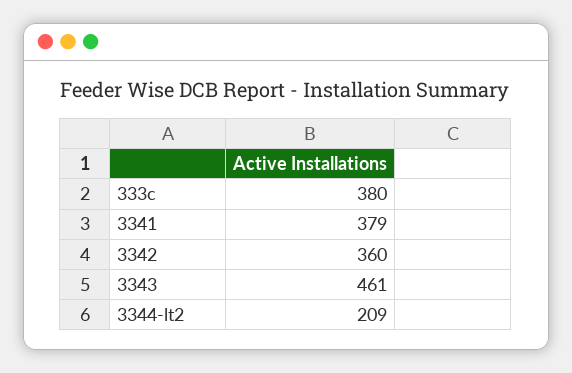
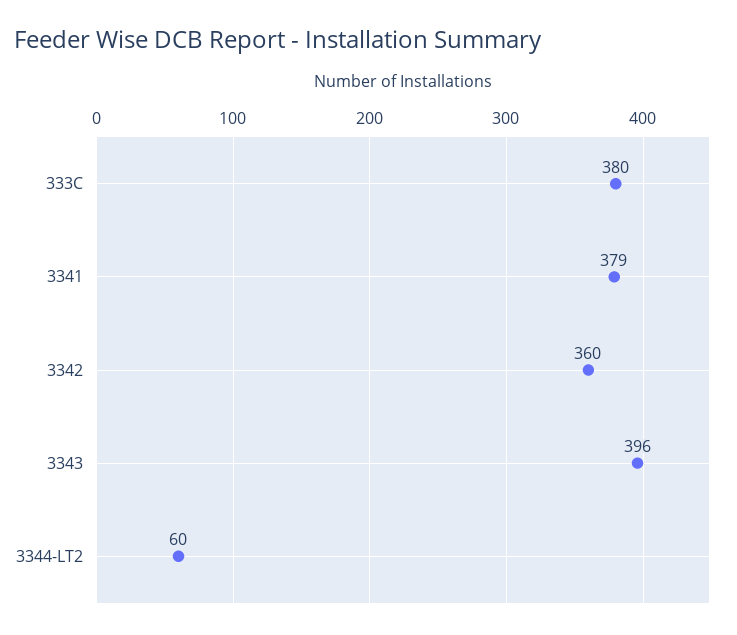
3343: 461 -> 396
3344-lt2: 209 -> 60

